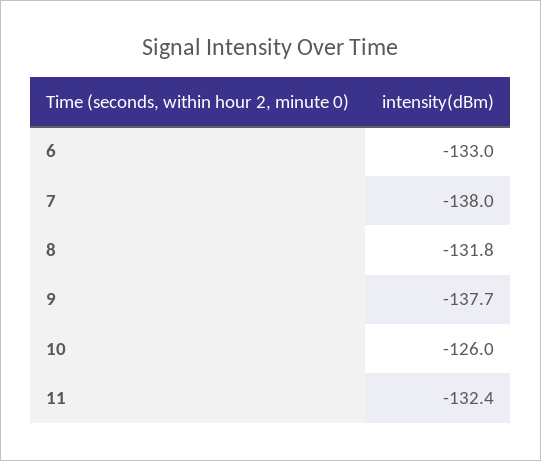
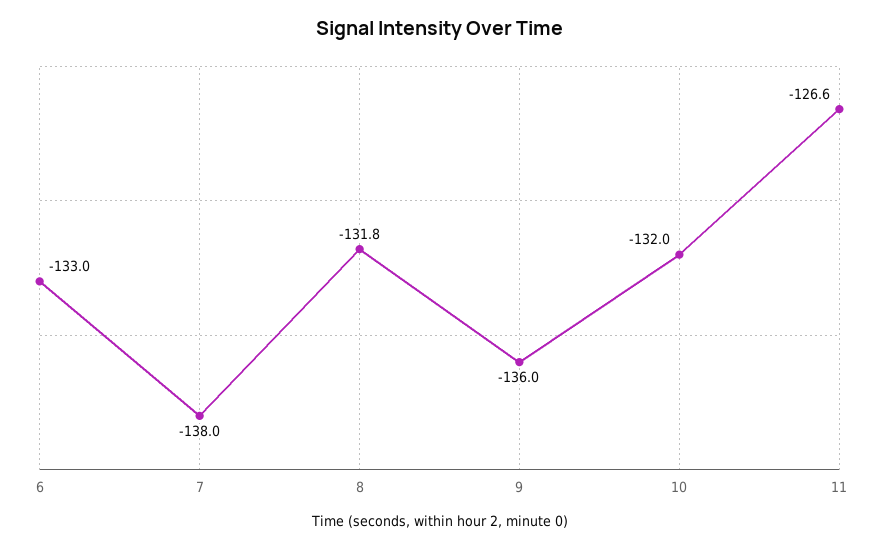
9: -137.7 -> -136
10: -126 -> -132
11: -132.4 -> -126.6

